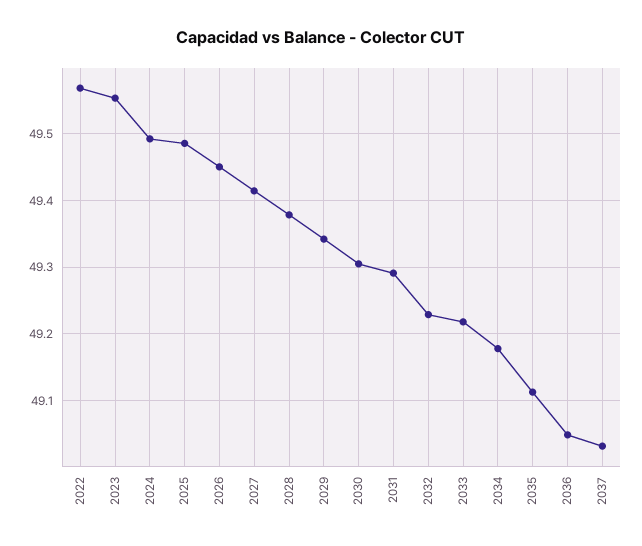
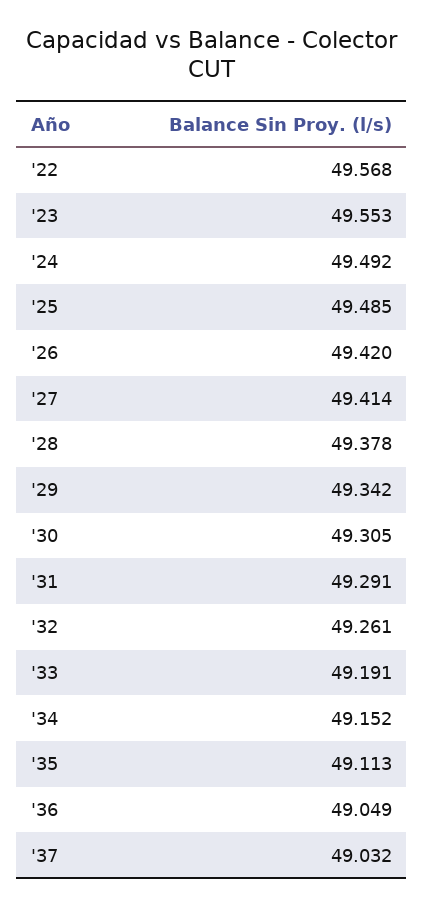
2026: 49.45 -> 49.42
2032: 49.23 -> 49.261
2033: 49.22 -> 49.191
2034: 49.18 -> 49.152

